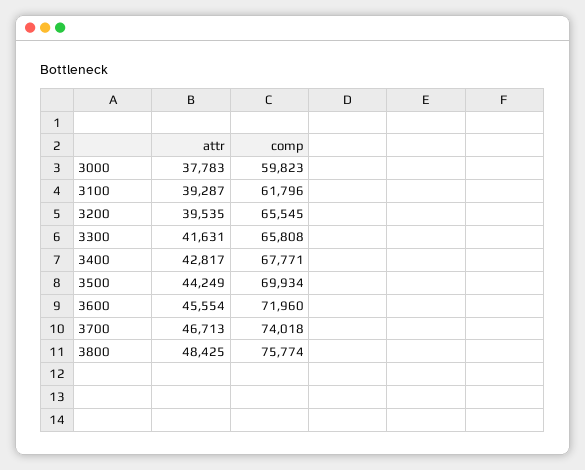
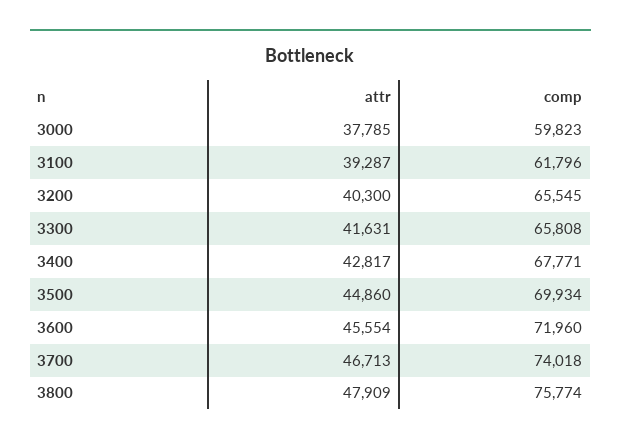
attr, 3000: 37783 -> 37785
attr, 3200: 39535 -> 40300
attr, 3500: 44249 -> 44860
attr, 3800: 48425 -> 47909

